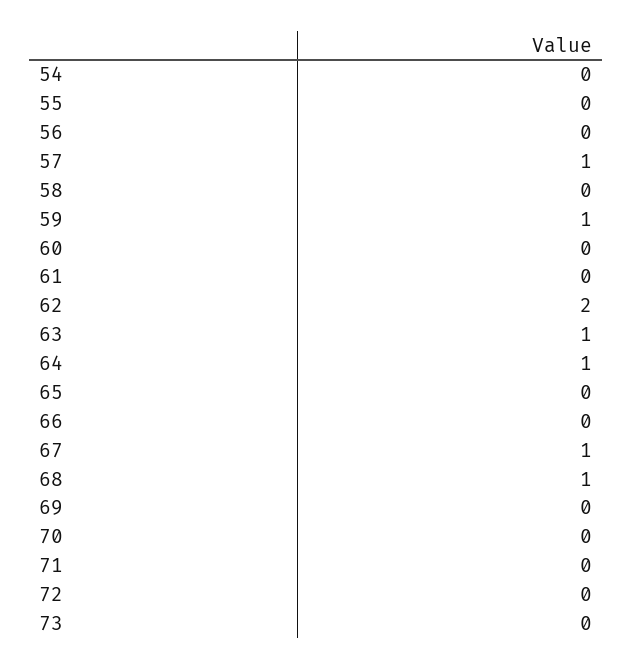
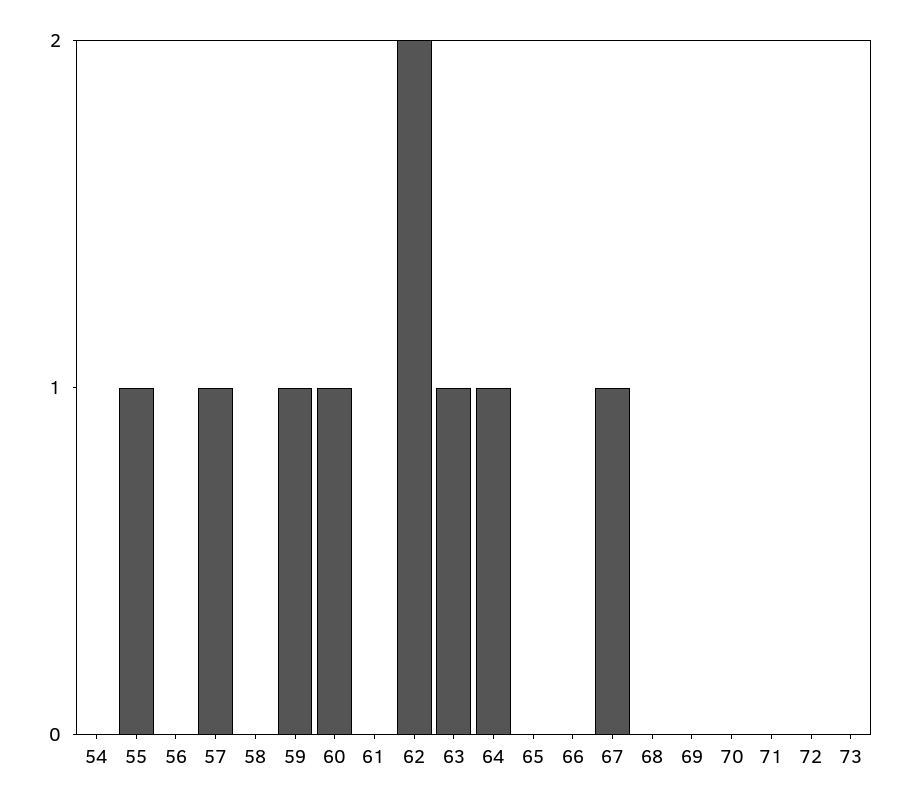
55: 0 -> 1
60: 0 -> 1
68: 1 -> 0

